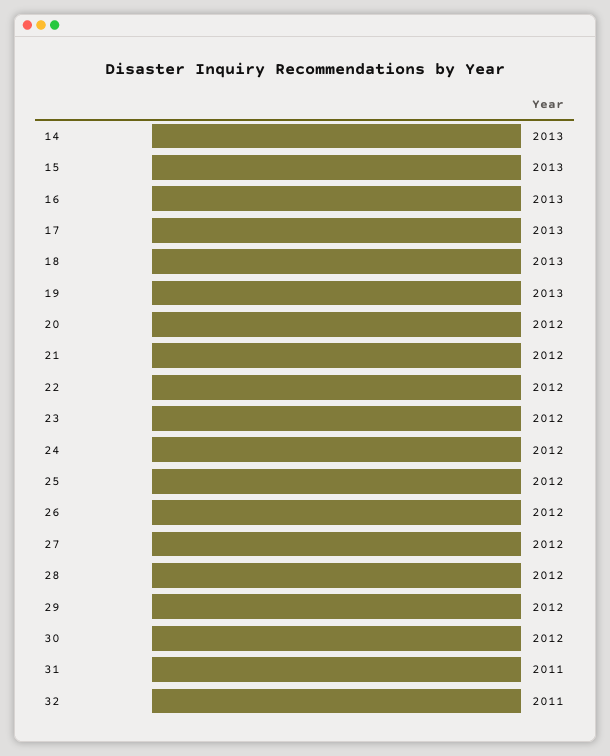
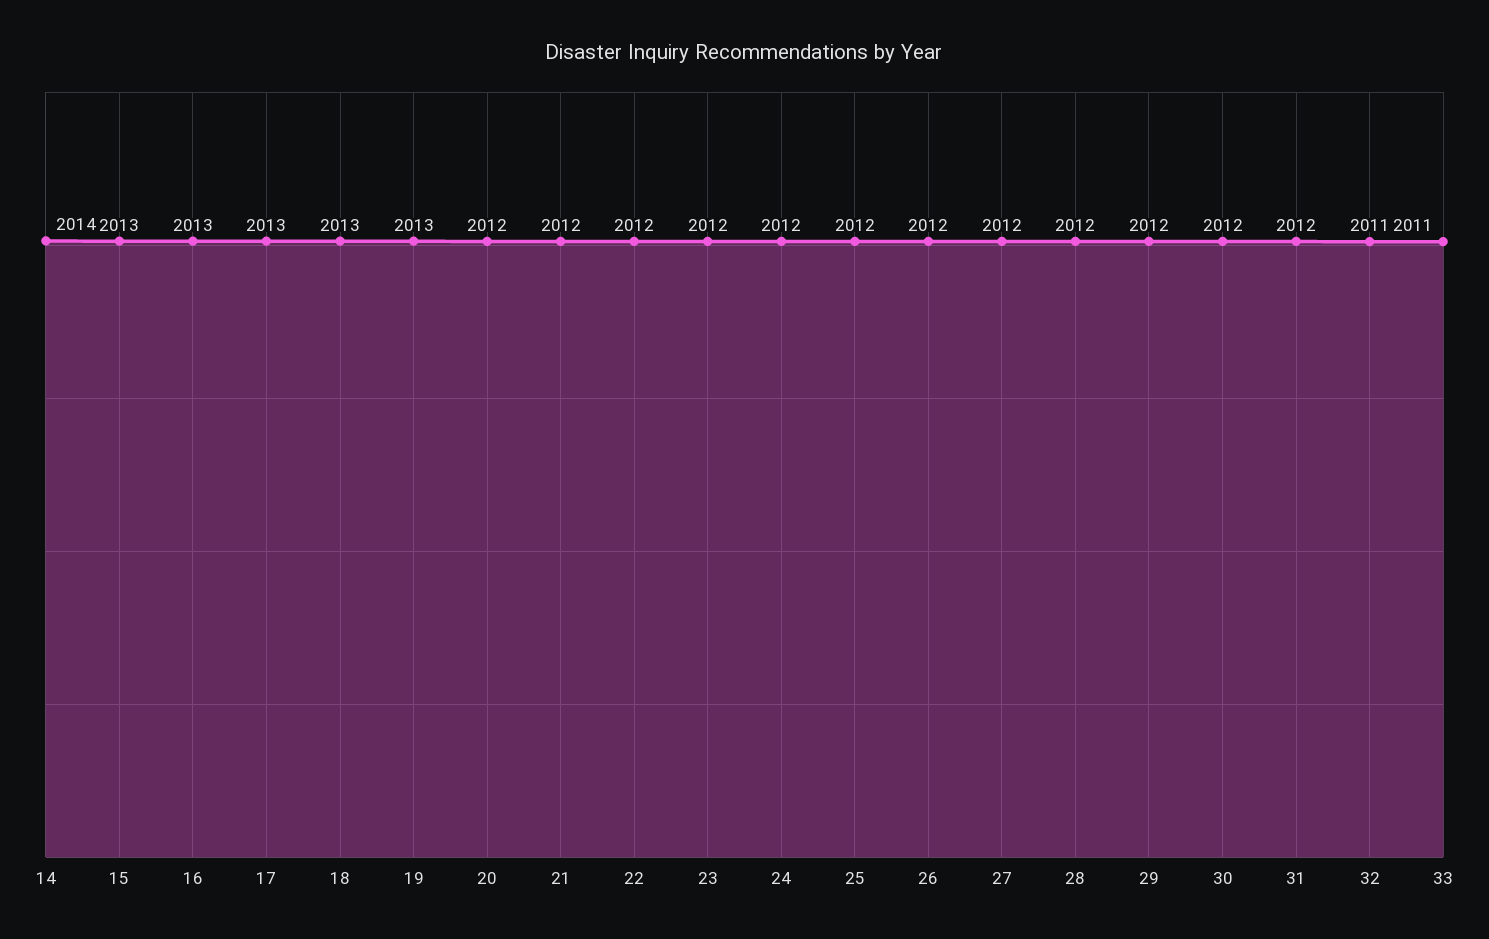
14: 2013 -> 2014
31: 2011 -> 2012
33: none -> 2011

